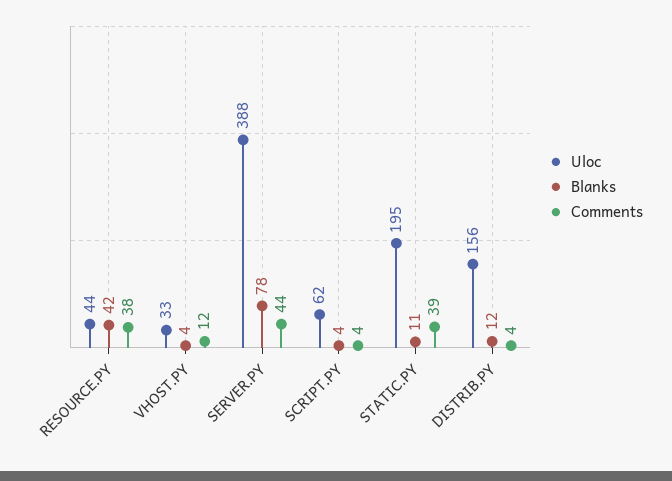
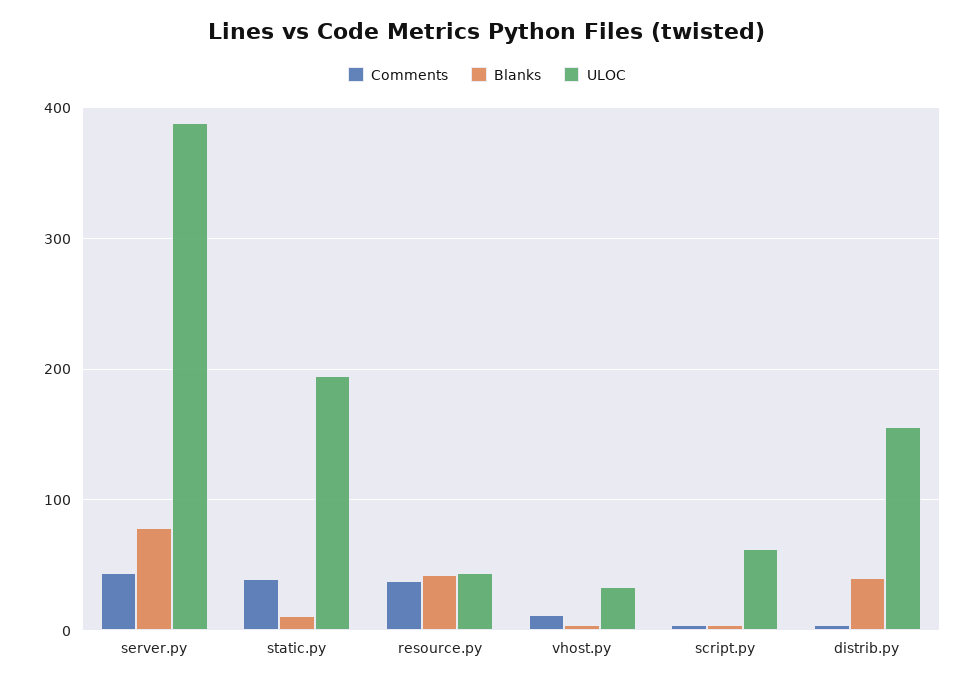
Blanks, DISTRIB.PY: 12 -> 40

